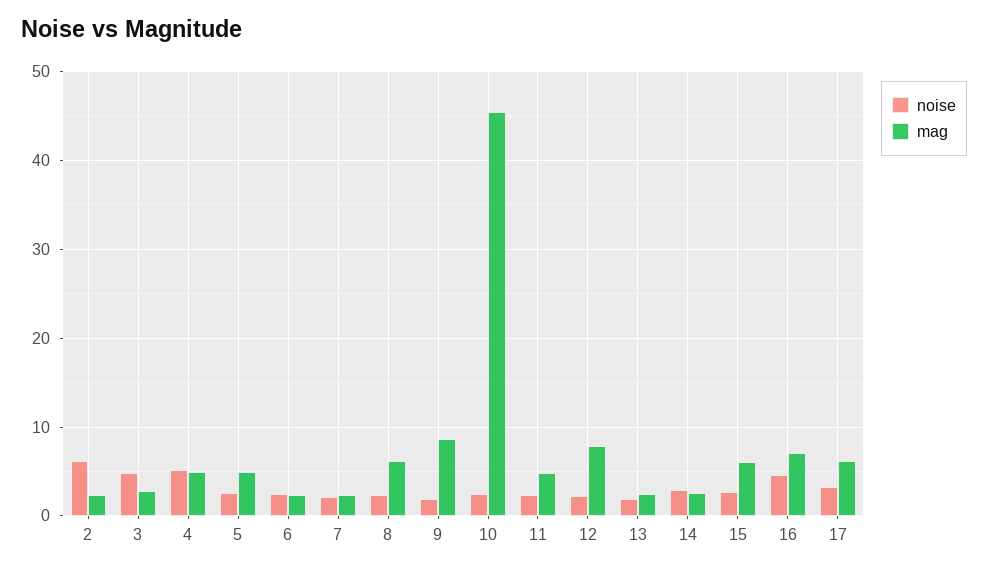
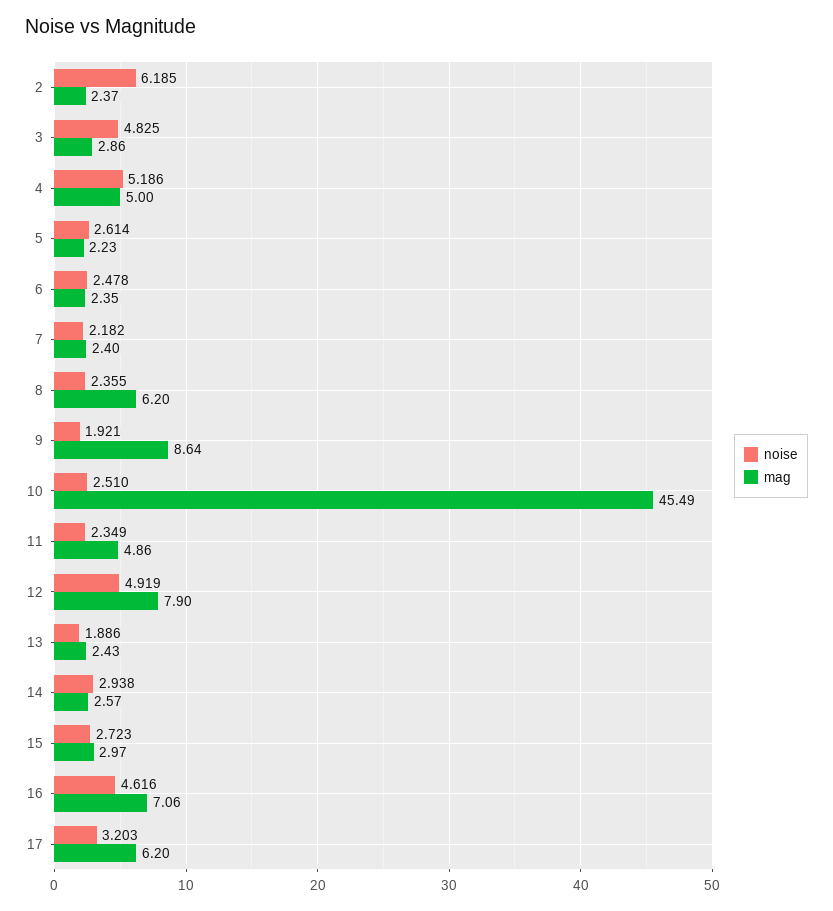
mag, 5: 5 -> 2.23
noise, 12: 2 -> 4.919
mag, 15: 6 -> 2.97

